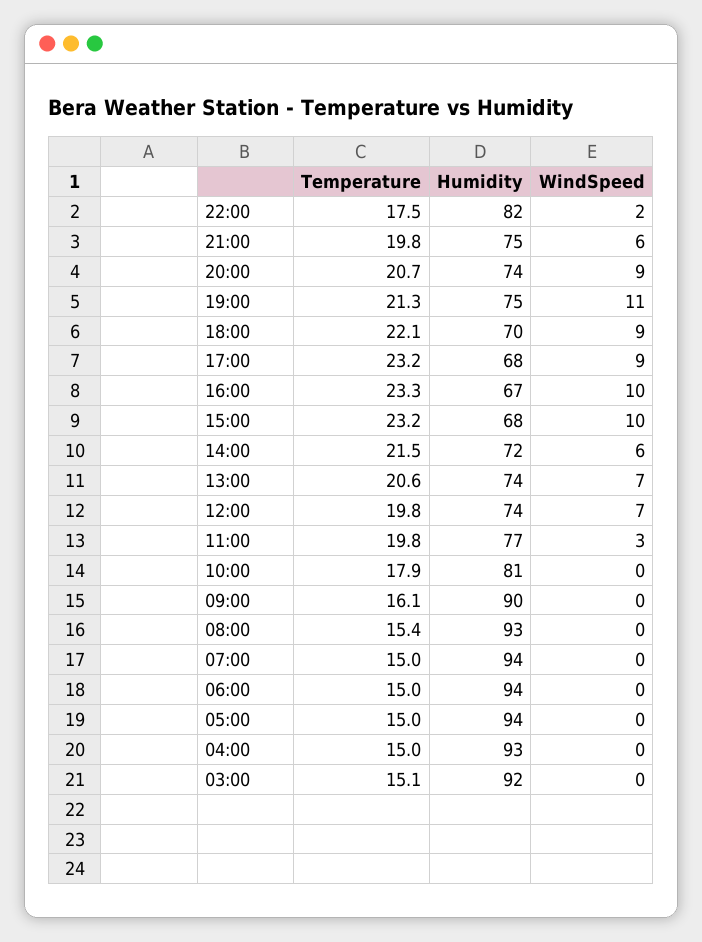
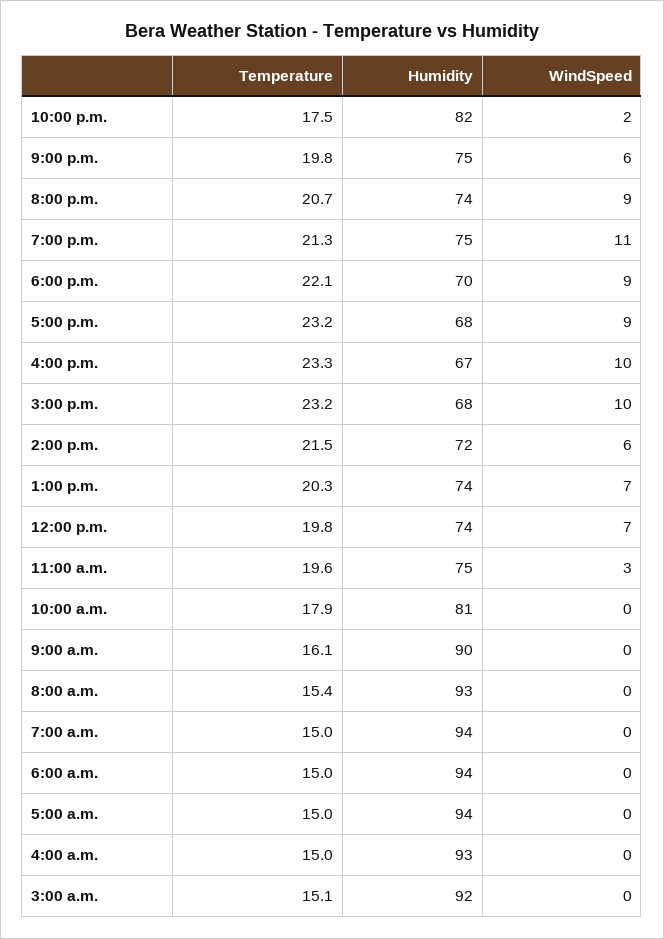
Temperature, 13:00: 20.6 -> 20.3
Temperature, 11:00: 19.8 -> 19.6
Humidity, 11:00: 77 -> 75

